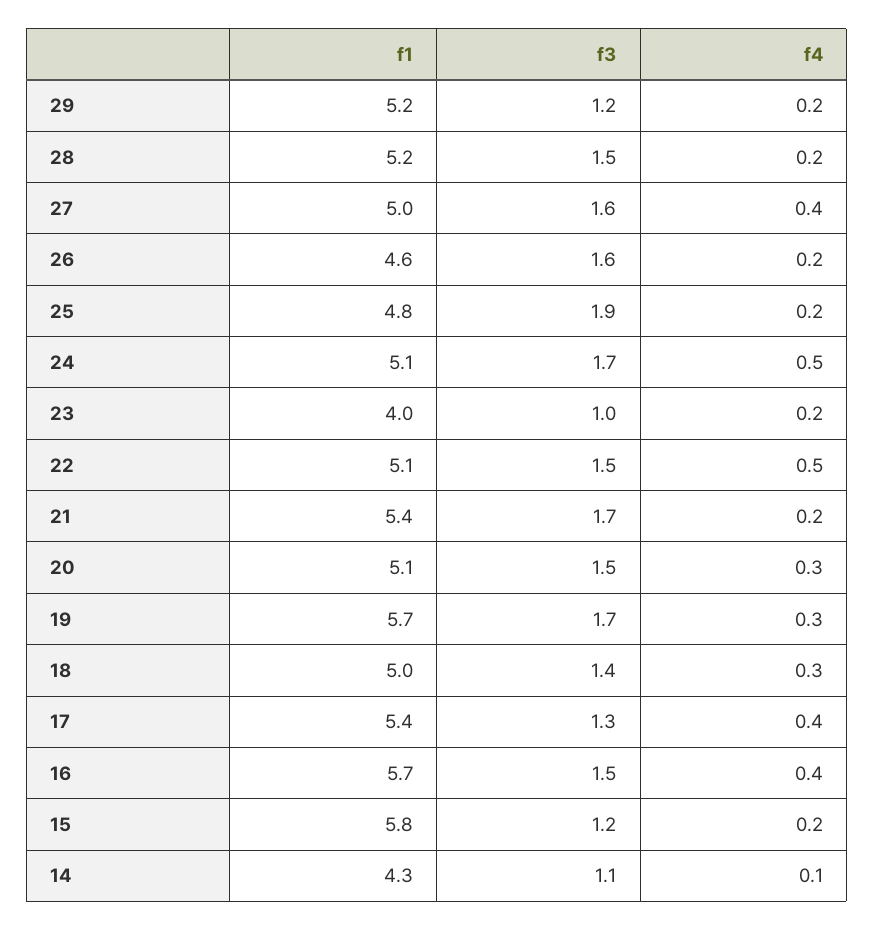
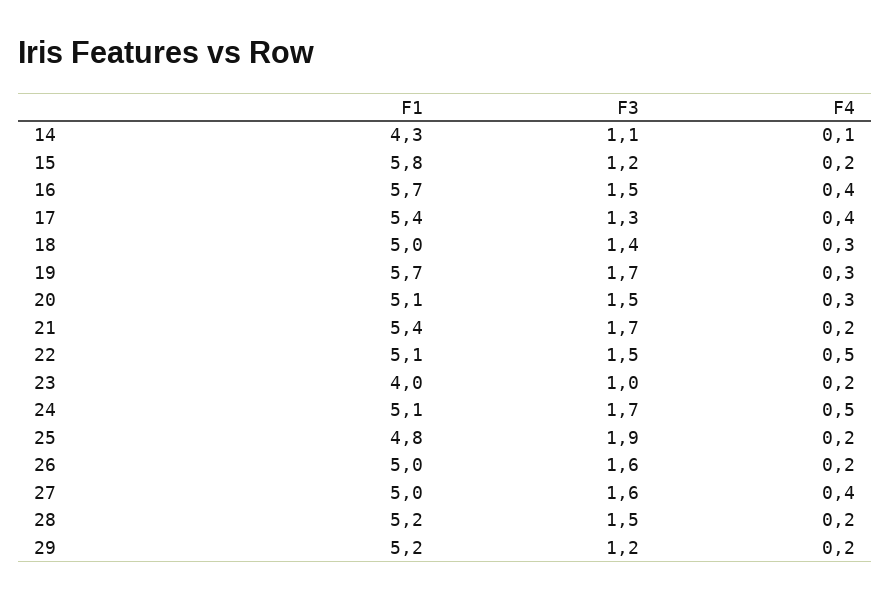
f1, 26: 4.6 -> 5

